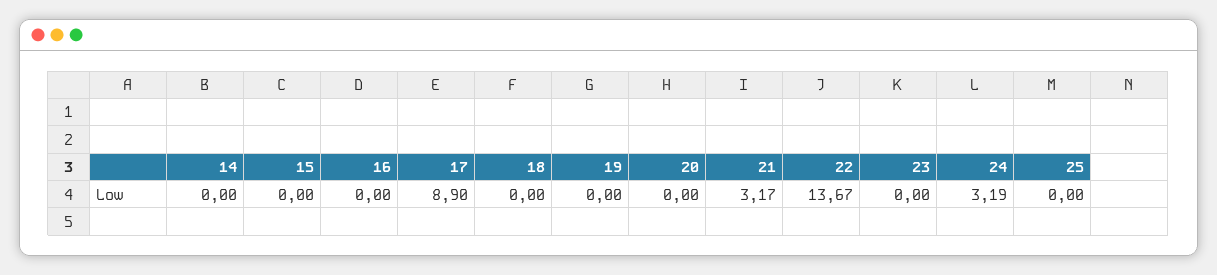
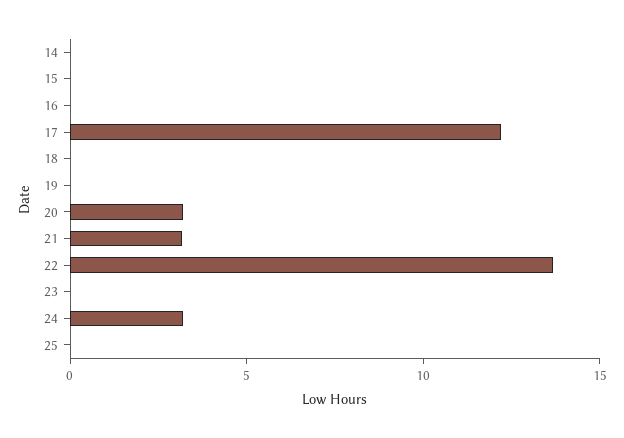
17: 8.9 -> 12
20: 0 -> 3

